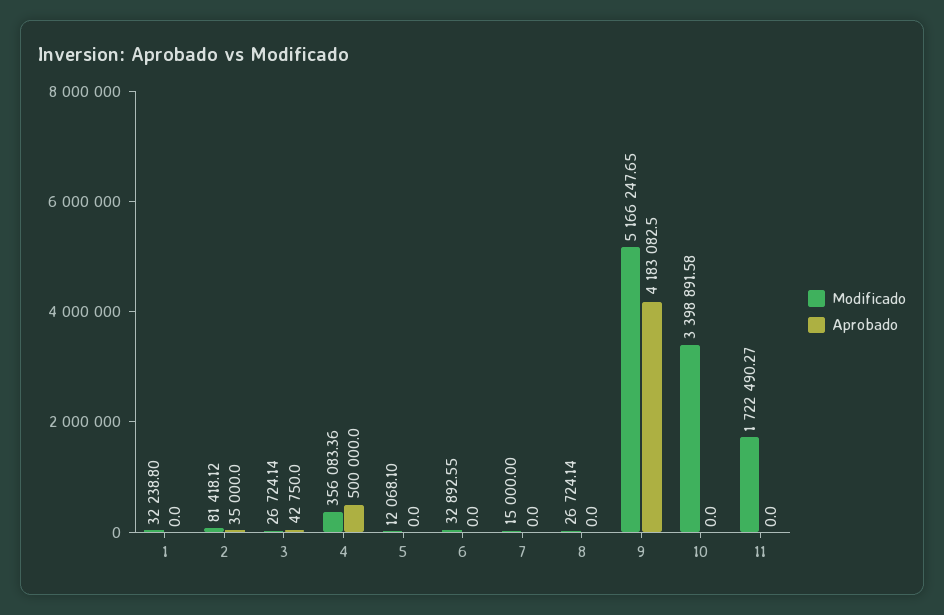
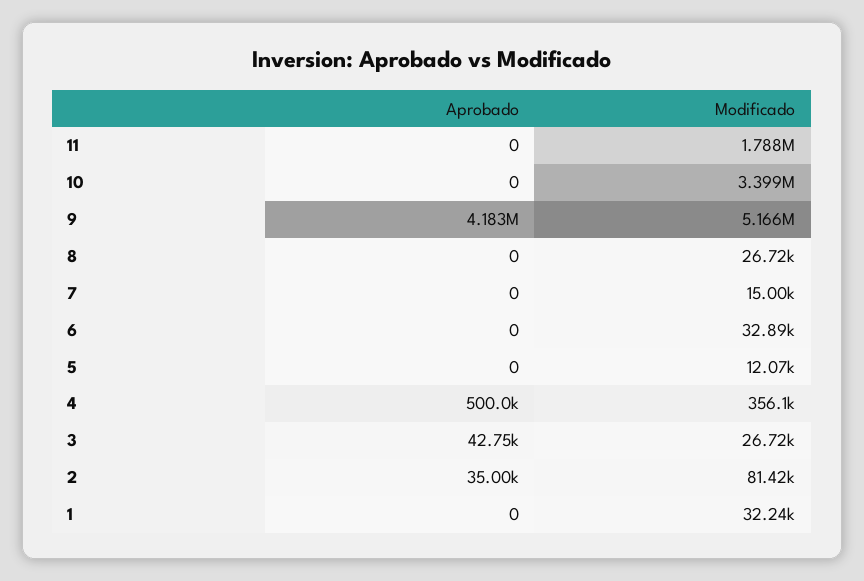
Modificado, 11: 1722490.27 -> 1788000

